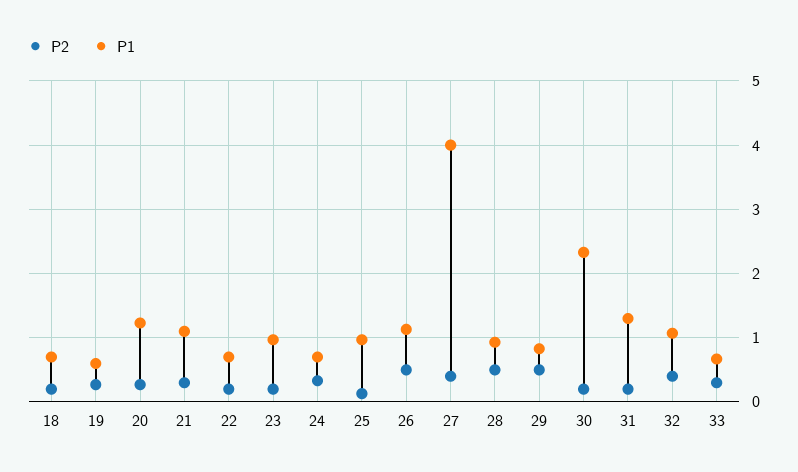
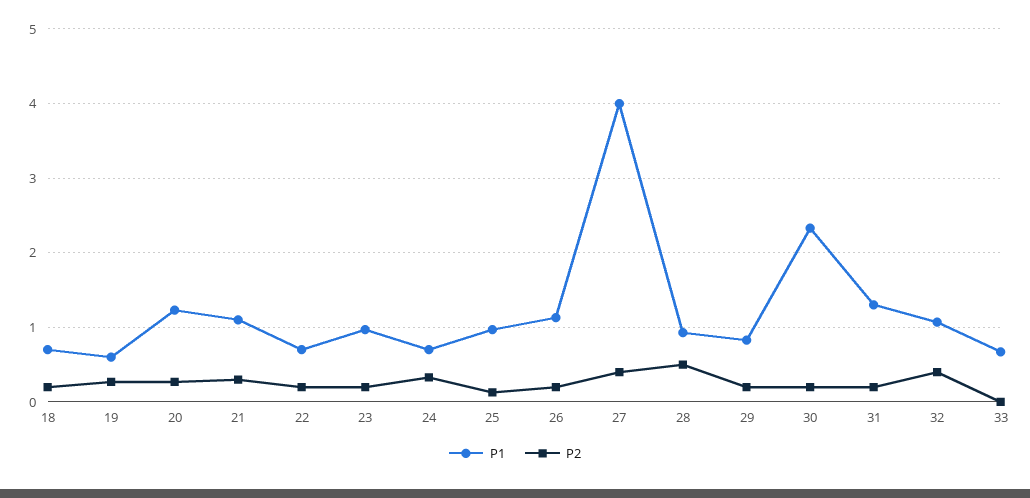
P2, 26: 0.5 -> 0.2
P2, 29: 0.5 -> 0.2
P2, 33: 0.3 -> 0

